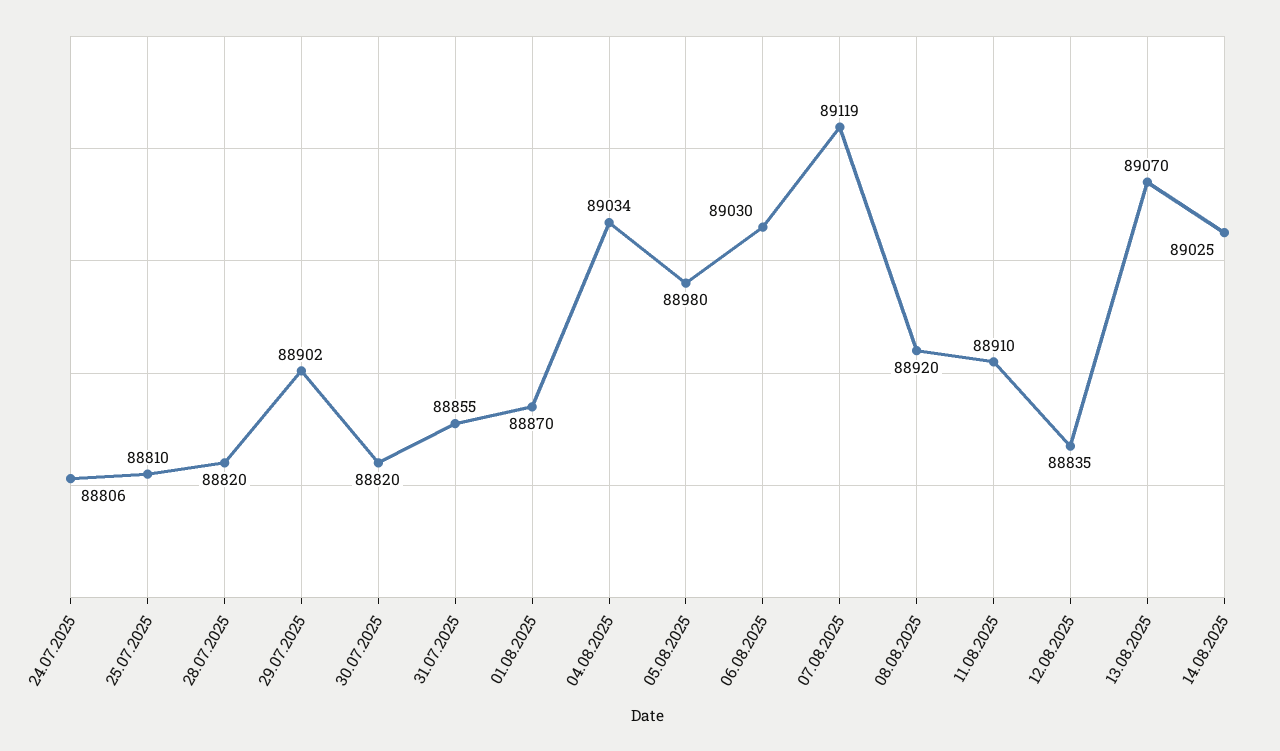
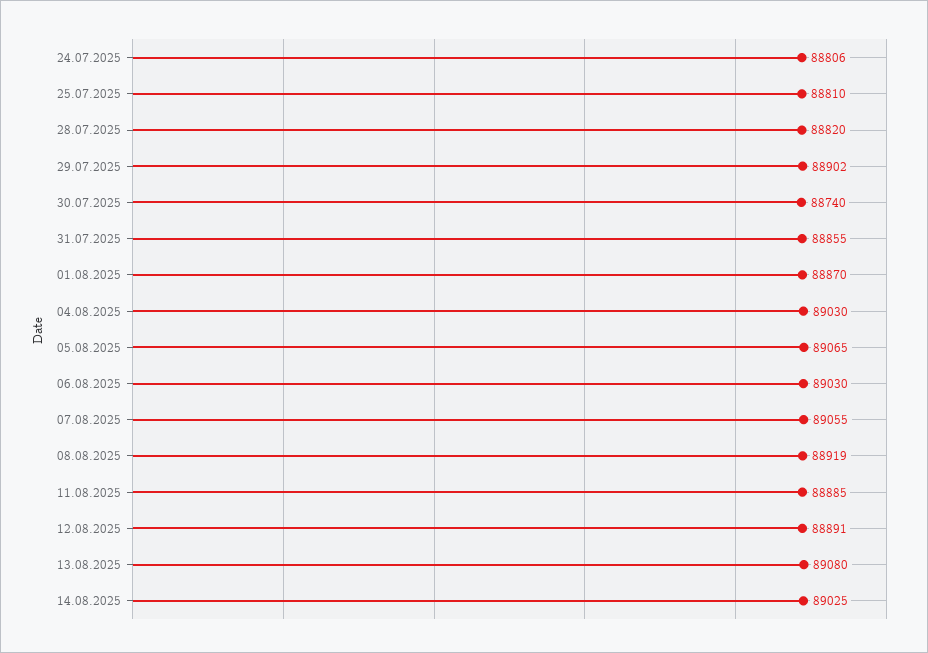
30.07.2025: 88820 -> 88740
04.08.2025: 89034 -> 89030
05.08.2025: 88980 -> 89065
07.08.2025: 89119 -> 89055
08.08.2025: 88920 -> 88919
11.08.2025: 88910 -> 88885
12.08.2025: 88835 -> 88891
13.08.2025: 89070 -> 89080

